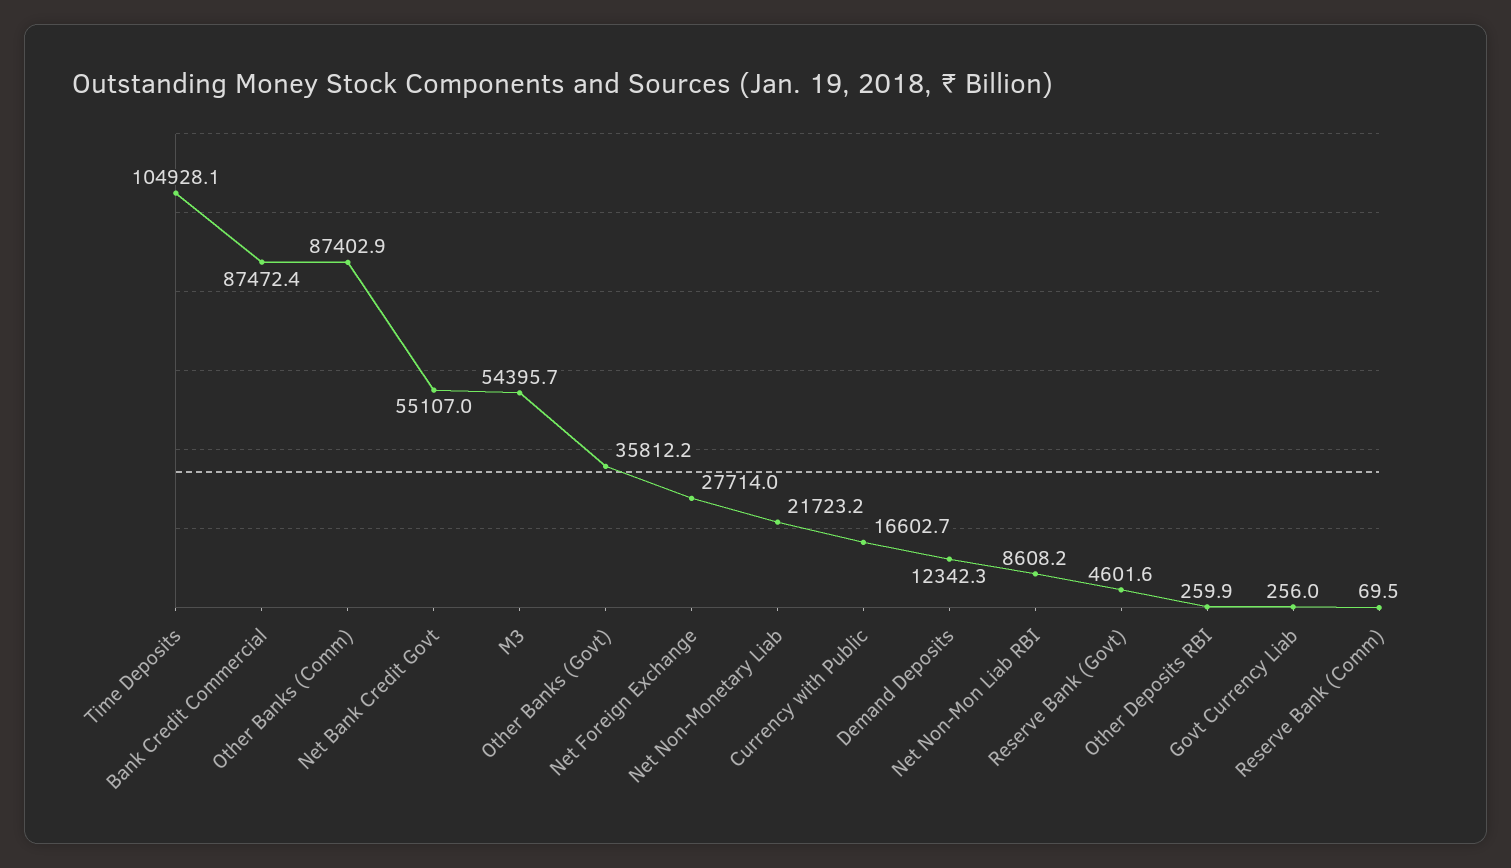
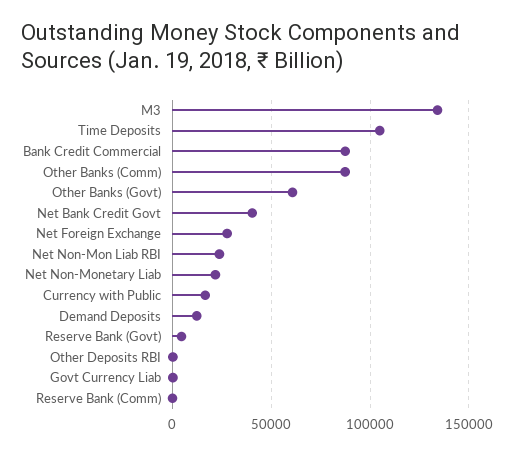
Net Bank Credit Govt: 55107 -> 40000
M3: 54395.7 -> 135000
Other Banks (Govt): 35812.2 -> 60000
Net Non-Mon Liab RBI: 8608.2 -> 25000

